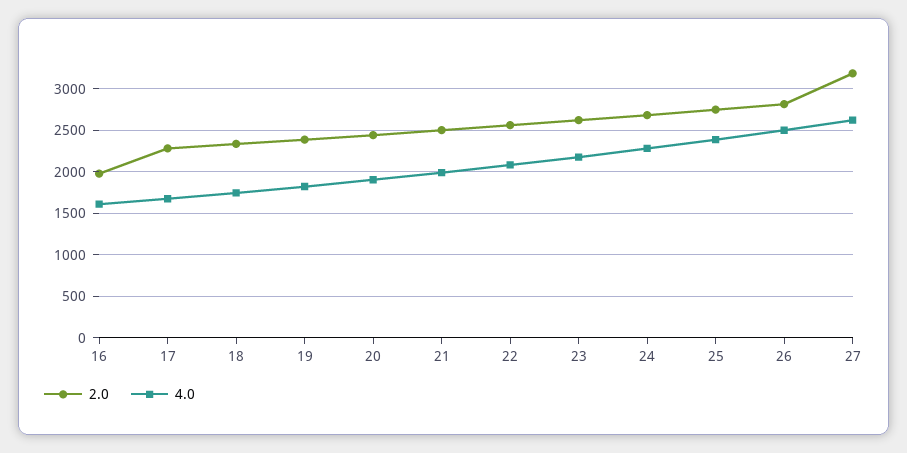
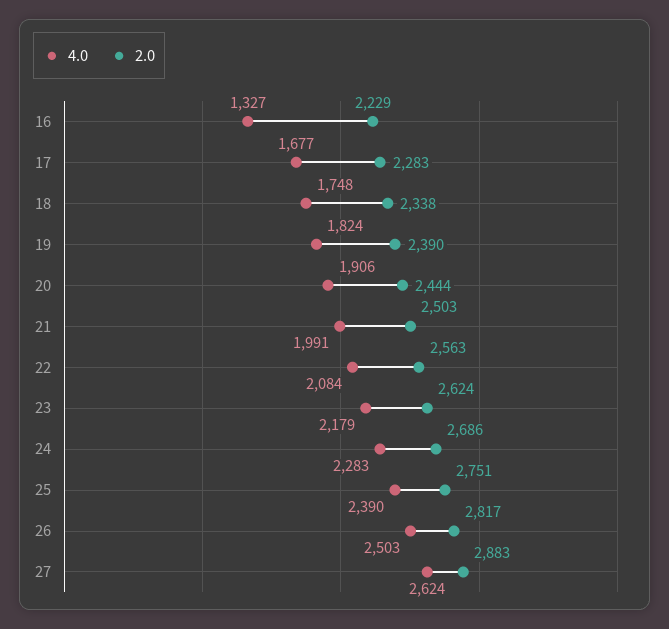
2.0, 16: 2000 -> 2229
4.0, 16: 1600 -> 1327
2.0, 27: 3200 -> 2883

